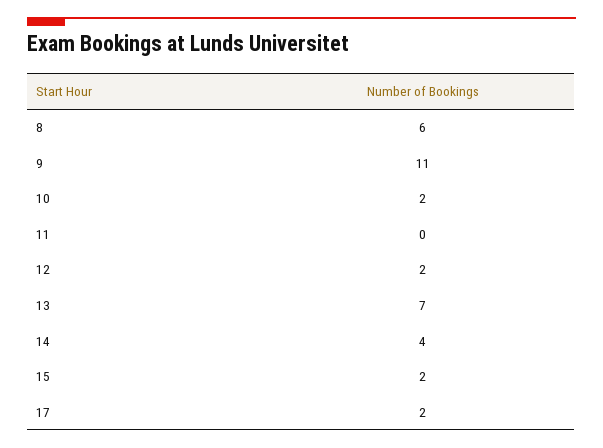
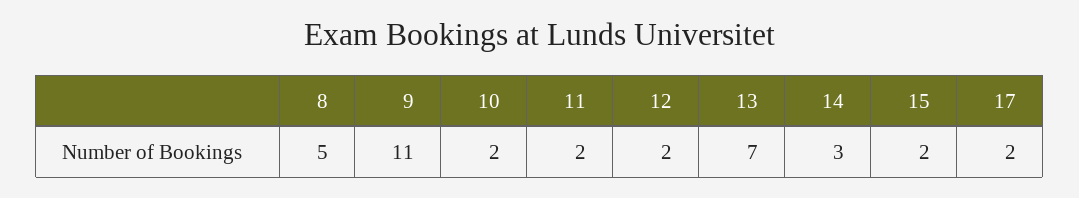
8: 6 -> 5
11: 0 -> 2
14: 4 -> 3

